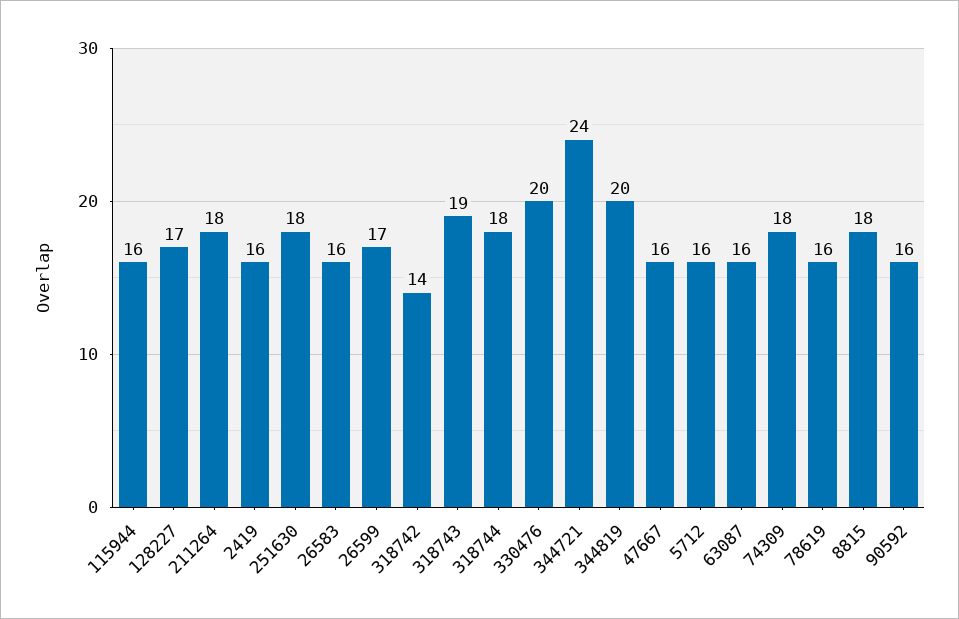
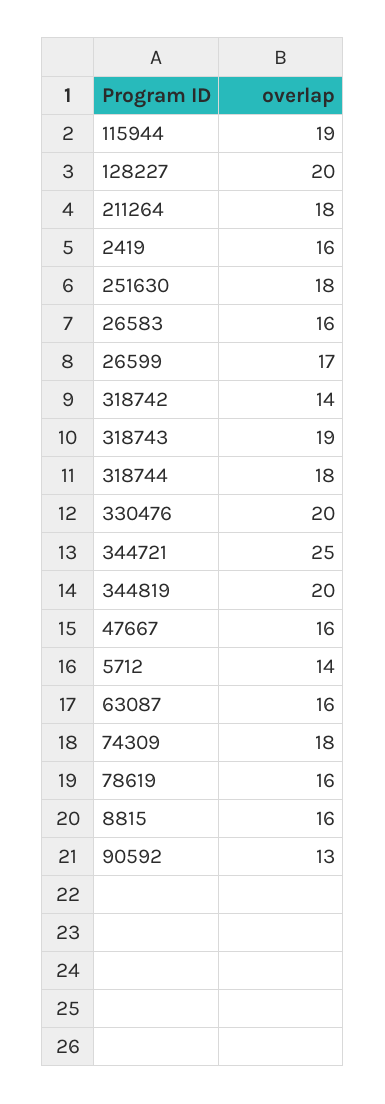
115944: 16 -> 19
128227: 17 -> 20
344721: 24 -> 25
5712: 16 -> 14
8815: 18 -> 16
90592: 16 -> 13

